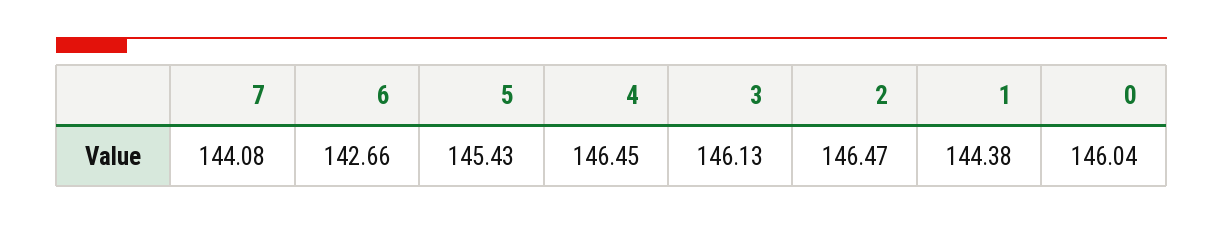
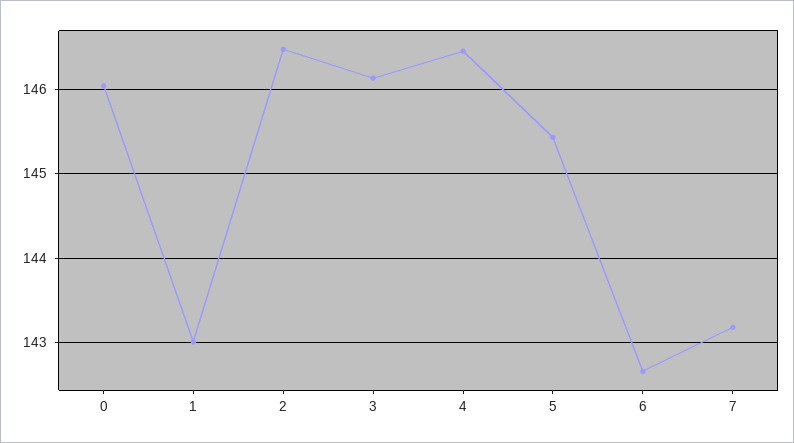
7: 144.08 -> 143.2
1: 144.38 -> 143

